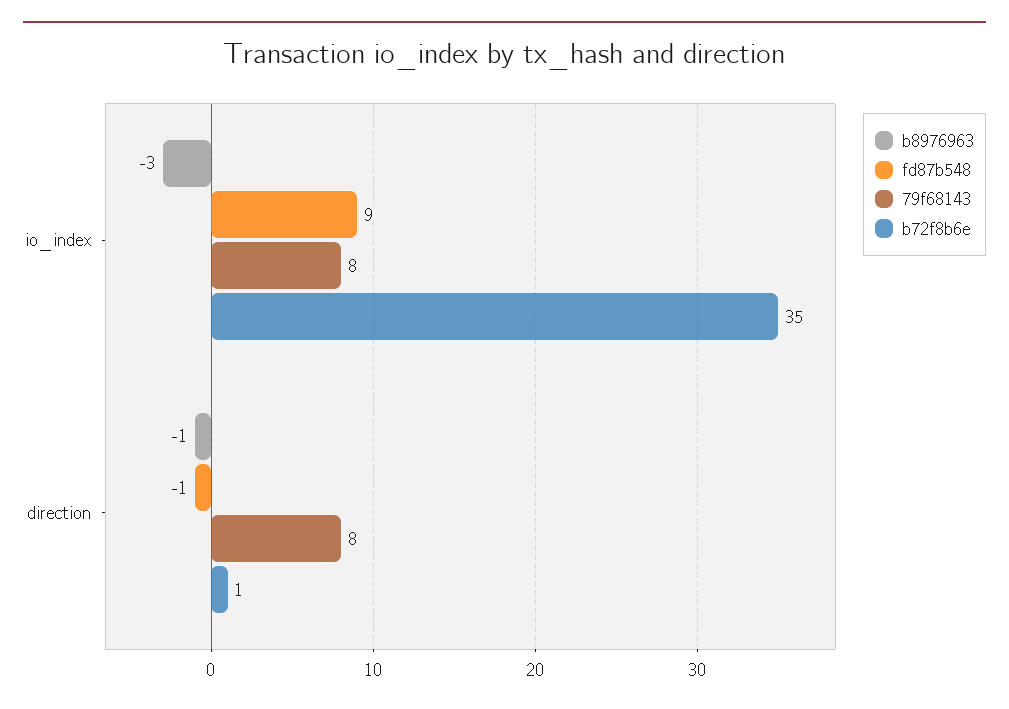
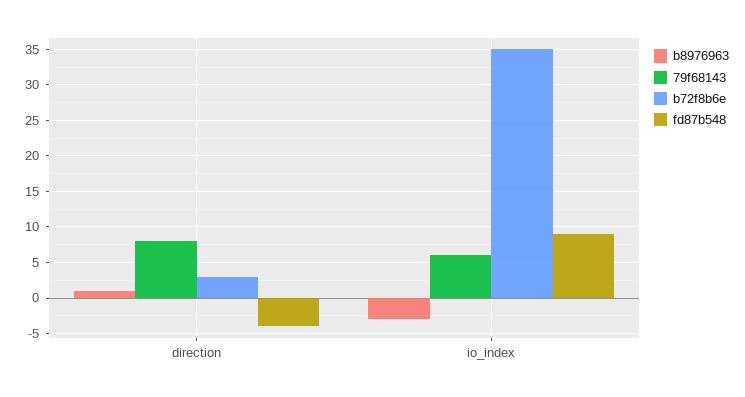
79f68143, io_index: 8 -> 6
b8976963, direction: -1 -> 1
fd87b548, direction: -1 -> -4
b72f8b6e, direction: 1 -> 3

